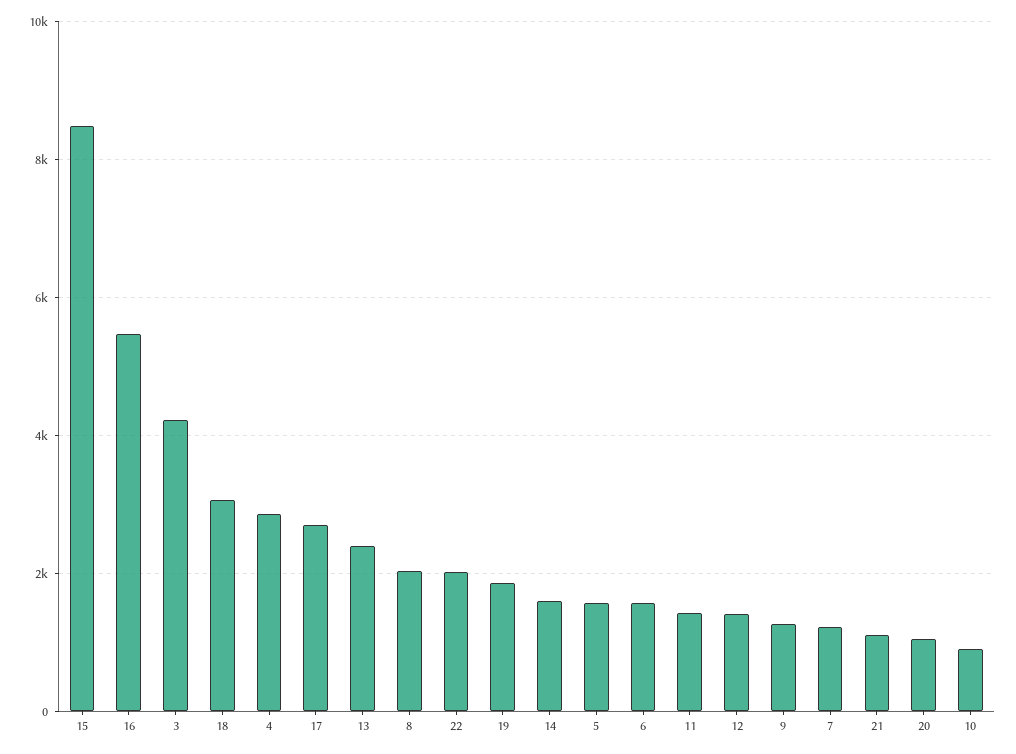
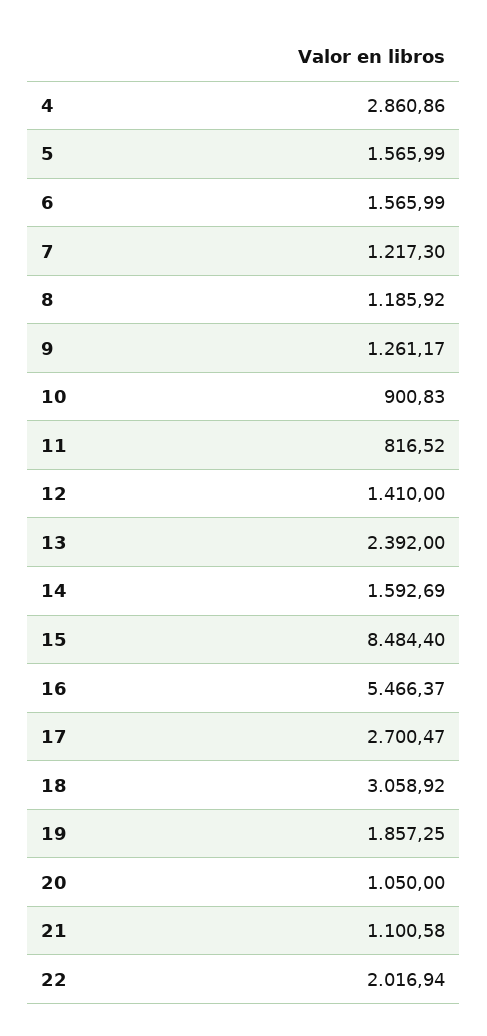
3: 4200 -> none
8: 2000 -> 1185.92
11: 1400 -> 816.52

